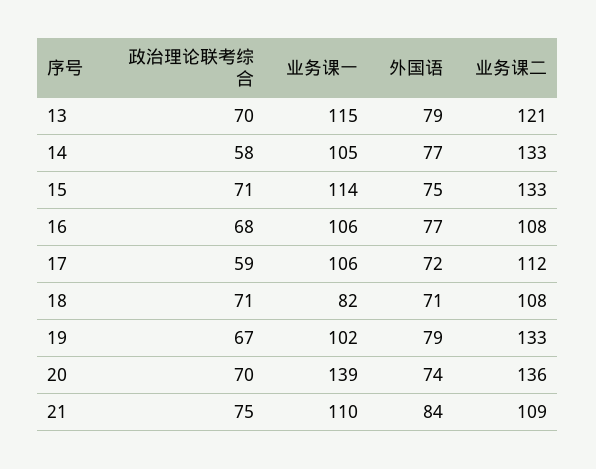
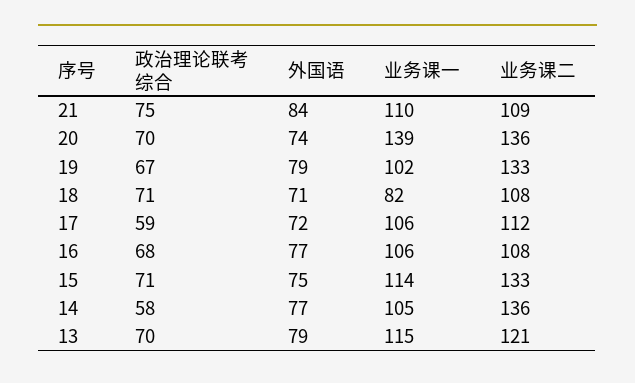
业务课二, 14: 133 -> 136

